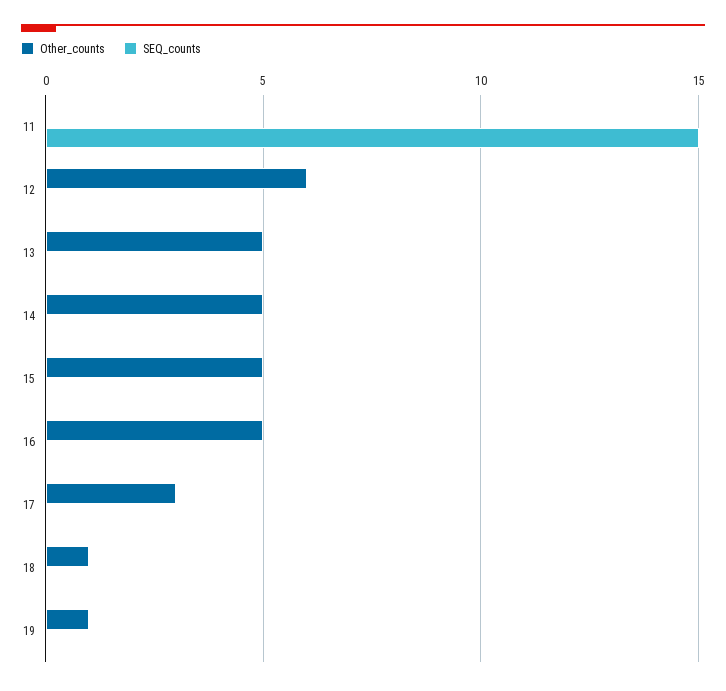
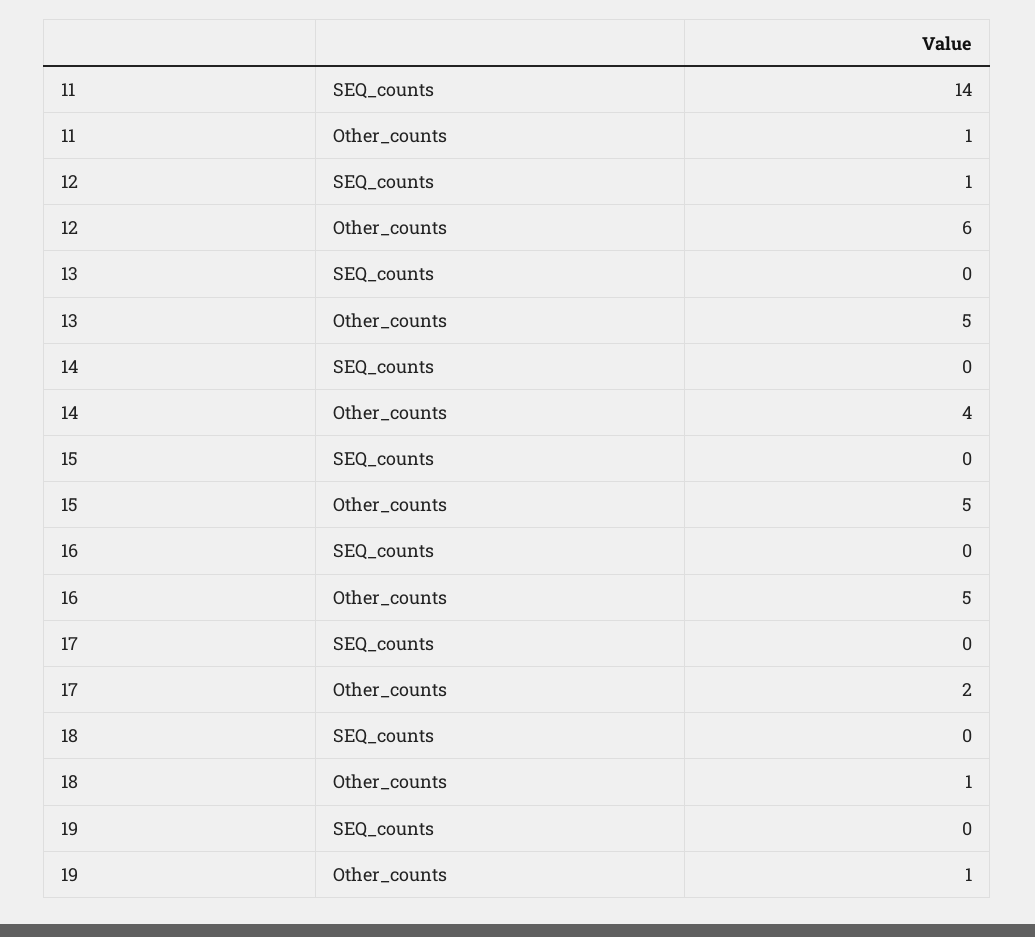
Other_counts, 11: 0 -> 1
SEQ_counts, 11: 15 -> 14
SEQ_counts, 12: 0 -> 1
Other_counts, 14: 5 -> 4
Other_counts, 17: 3 -> 2

